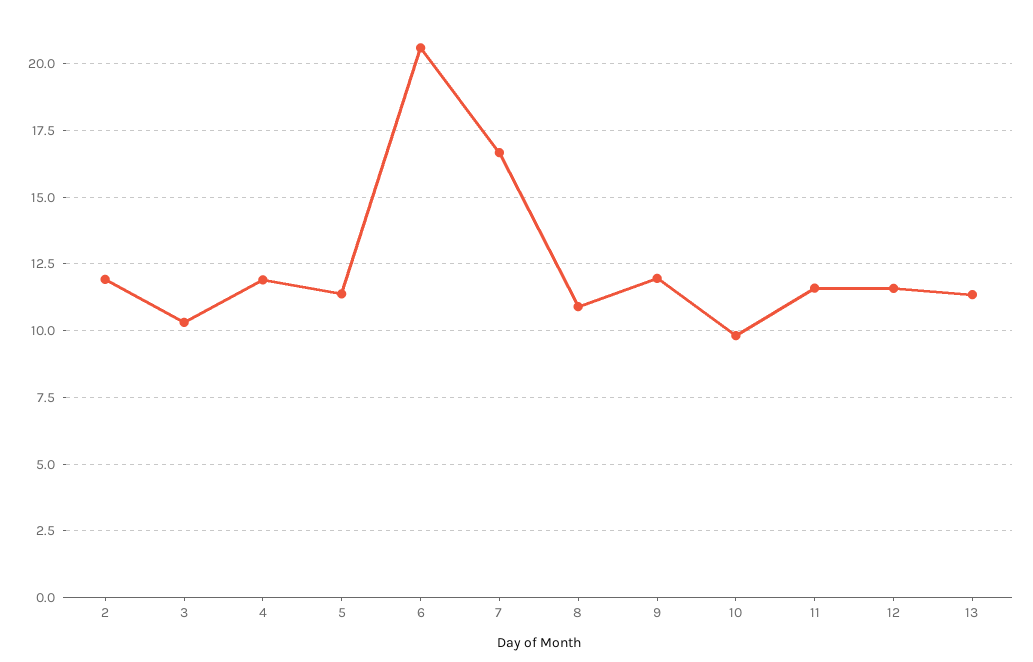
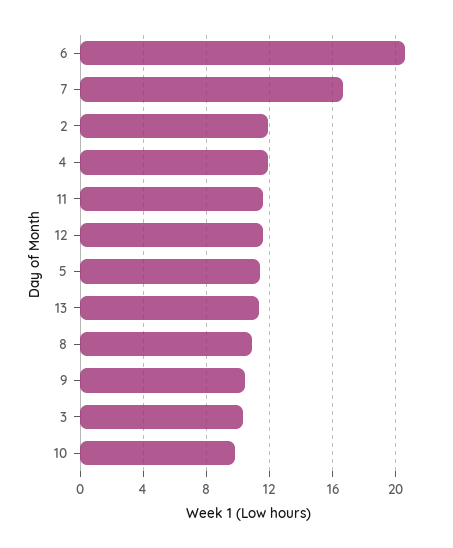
9: 12 -> 10.5

